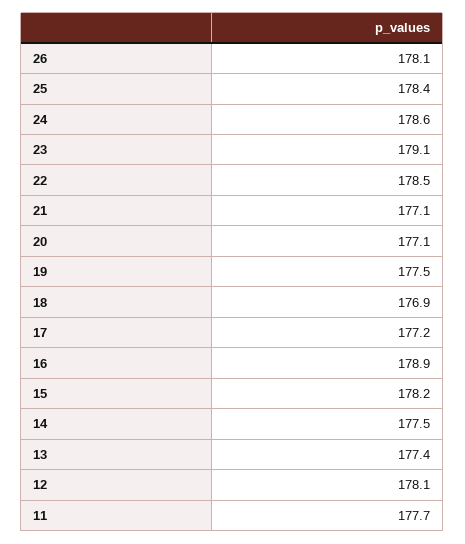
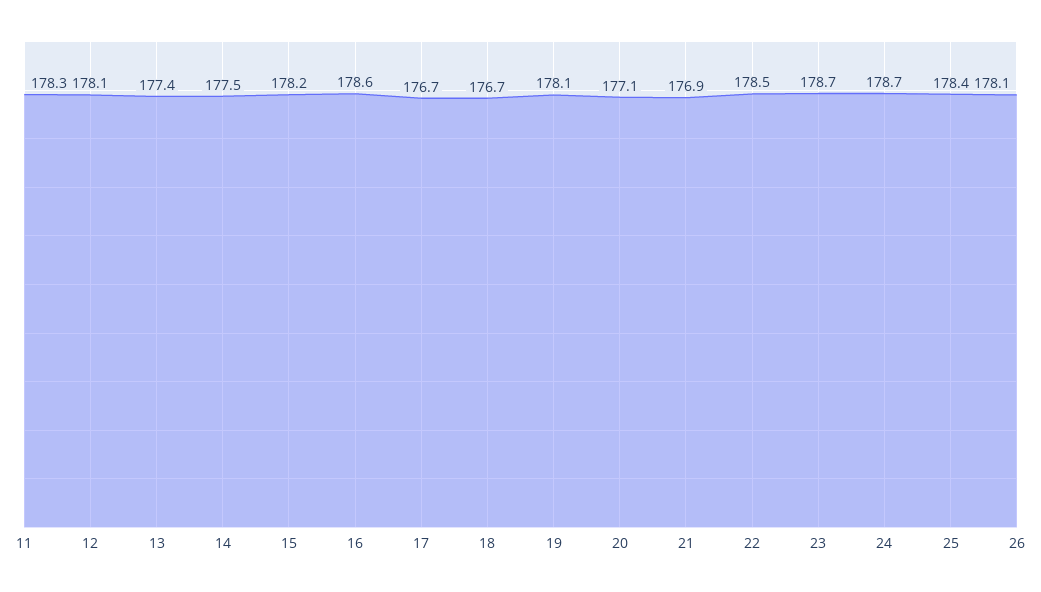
24: 178.6 -> 178.7
23: 179.1 -> 178.7
21: 177.1 -> 176.9
19: 177.5 -> 178.1
18: 176.9 -> 176.7
17: 177.2 -> 176.7
16: 178.9 -> 178.6
11: 177.7 -> 178.3

